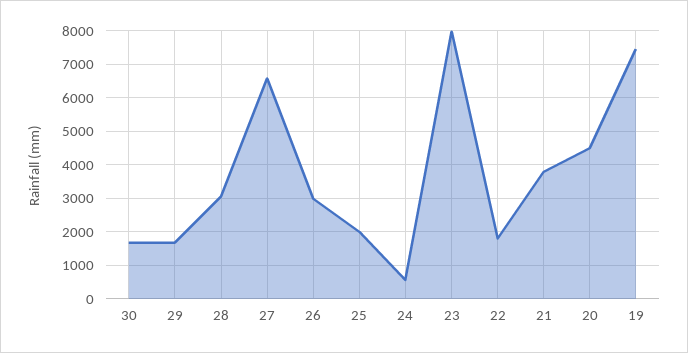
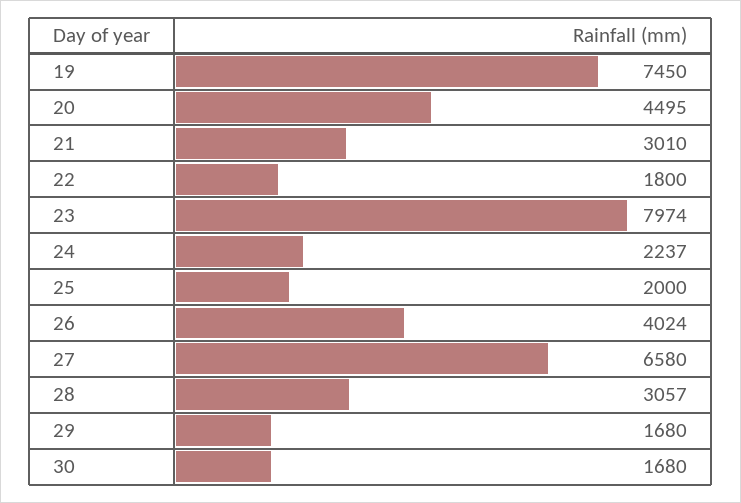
26: 3000 -> 4024
24: 600 -> 2237
21: 3800 -> 3010

